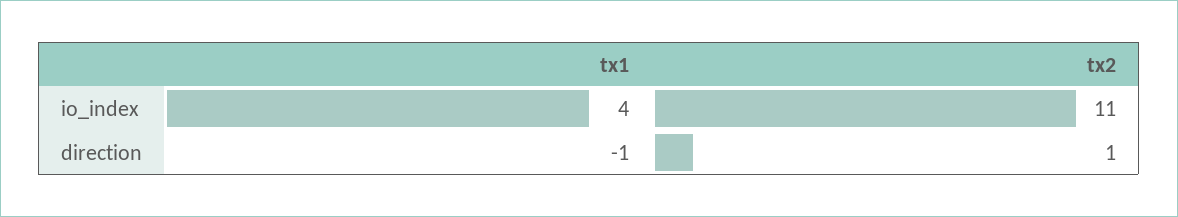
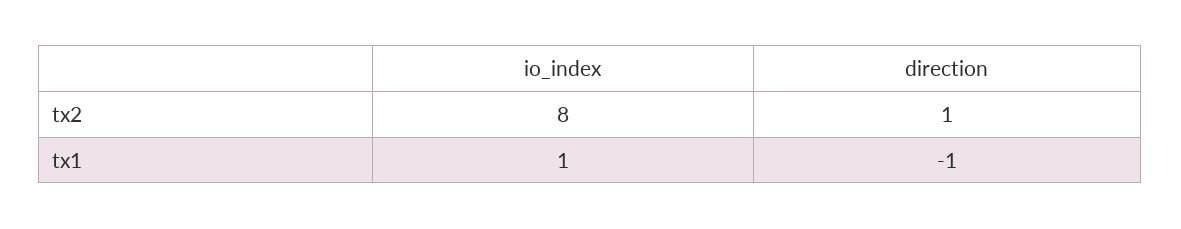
tx1, io_index: 4 -> 1
tx2, io_index: 11 -> 8

